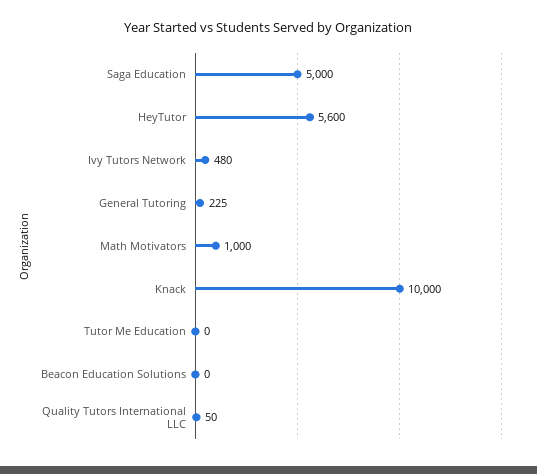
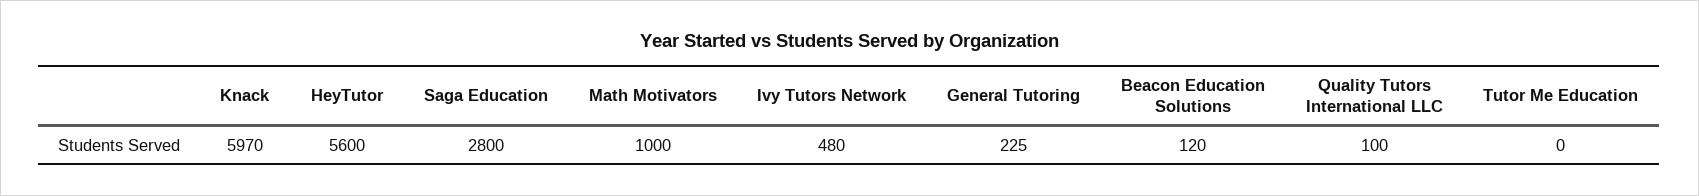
Saga Education: 5000 -> 2800
Knack: 10000 -> 5970
Beacon Education Solutions: 0 -> 120
Quality Tutors International LLC: 50 -> 100

